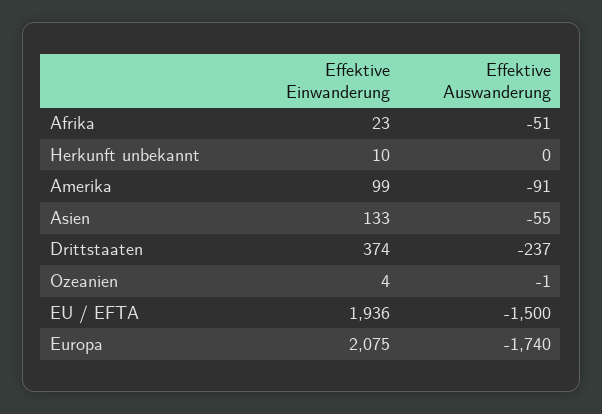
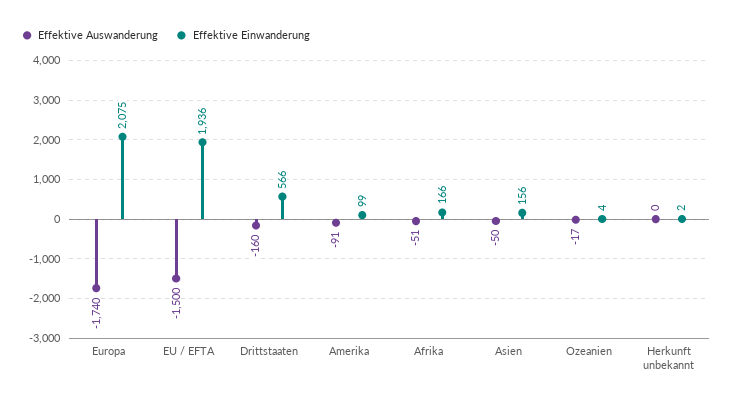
Effektive Einwanderung, Afrika: 23 -> 166
Effektive Einwanderung, Herkunft unbekannt: 10 -> 2
Effektive Einwanderung, Asien: 133 -> 156
Effektive Auswanderung, Asien: -55 -> -50
Effektive Einwanderung, Drittstaaten: 374 -> 566
Effektive Auswanderung, Drittstaaten: -237 -> -160
Effektive Auswanderung, Ozeanien: -1 -> -17

